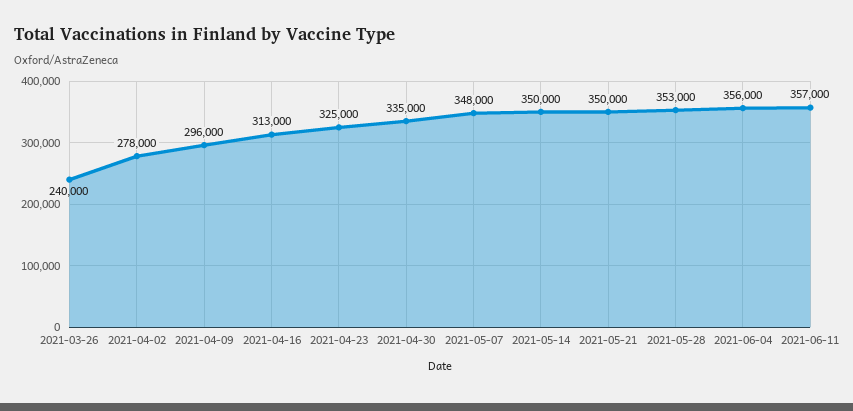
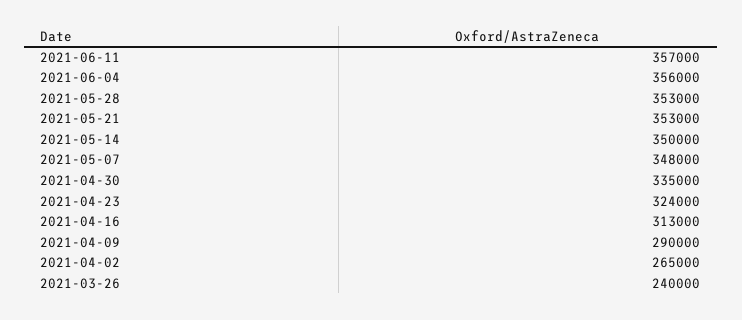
2021-04-02: 278000 -> 265000
2021-04-09: 296000 -> 290000
2021-04-23: 325000 -> 324000
2021-05-21: 350000 -> 353000

